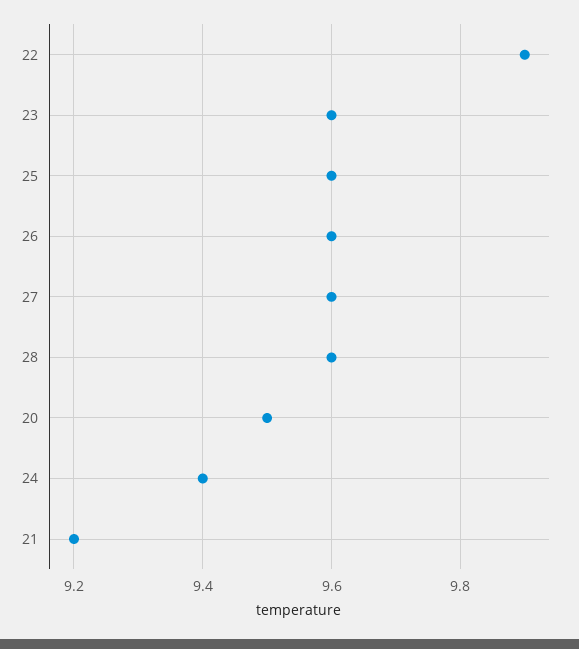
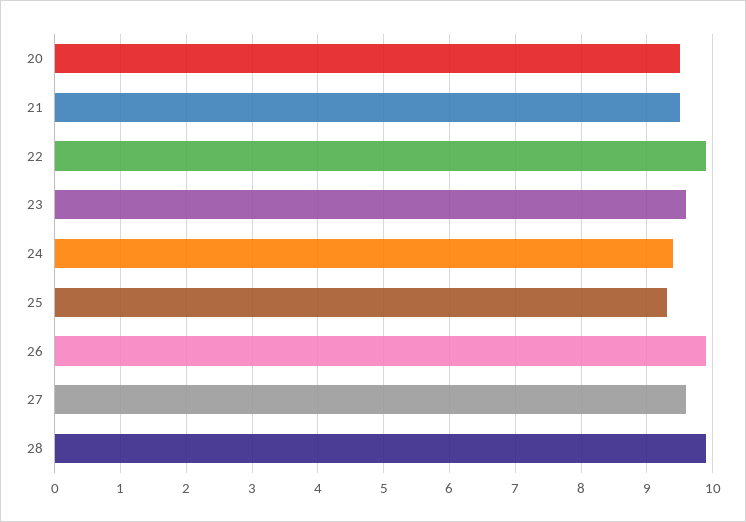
25: 9.6 -> 9.3
26: 9.6 -> 9.9
28: 9.6 -> 9.9
21: 9.2 -> 9.5

